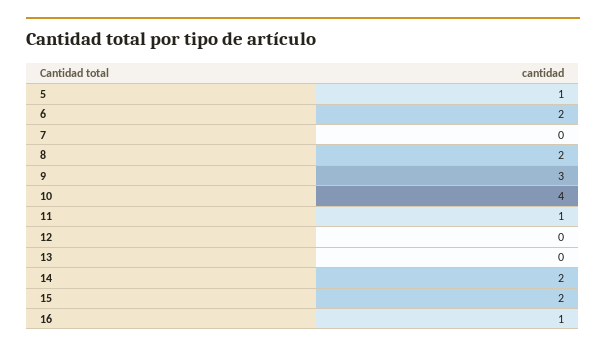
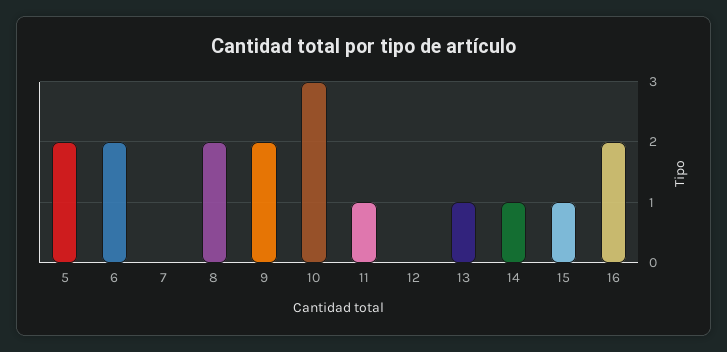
5: 1 -> 2
9: 3 -> 2
10: 4 -> 3
13: 0 -> 1
14: 2 -> 1
15: 2 -> 1
16: 1 -> 2

